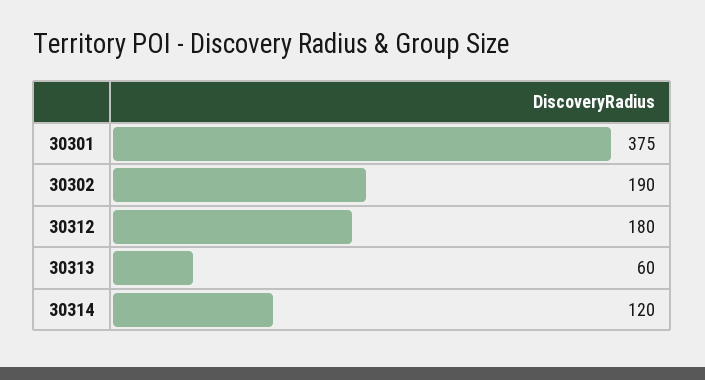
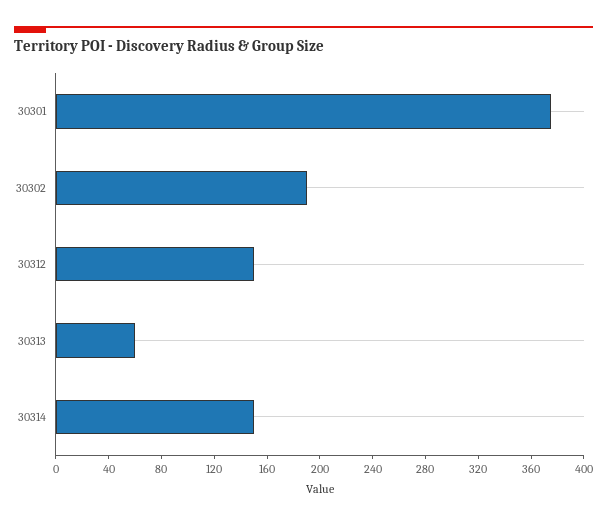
30312: 180 -> 150
30314: 120 -> 150

